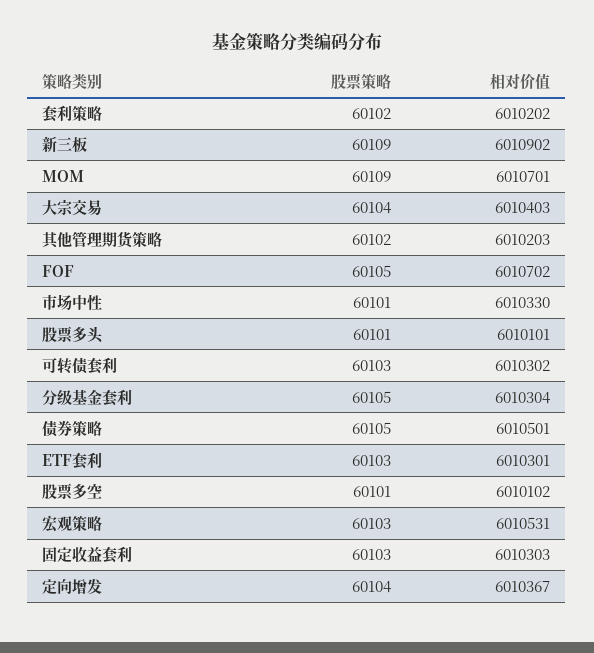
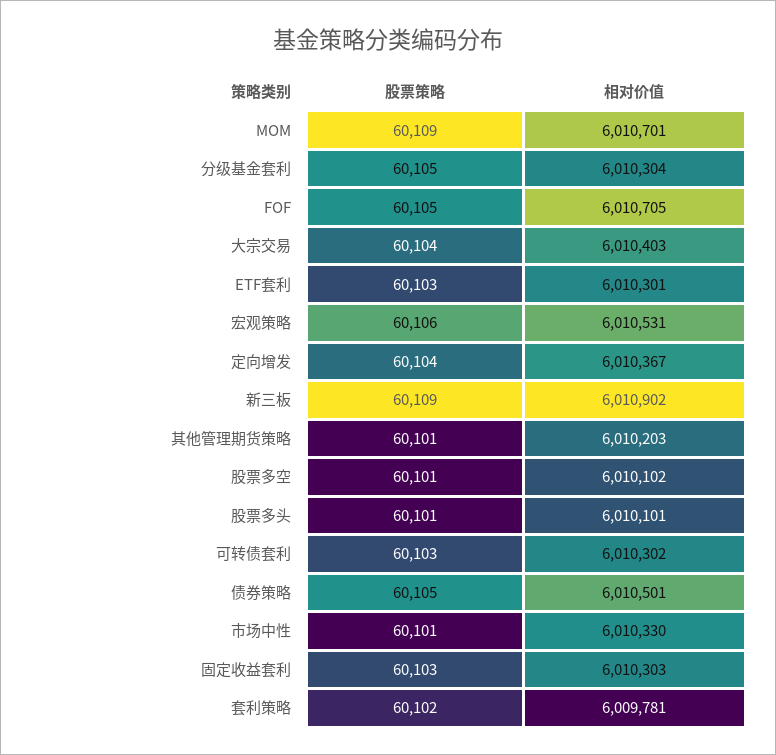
相对价值, 套利策略: 6010202 -> 6009781
股票策略, 其他管理期货策略: 60102 -> 60101
相对价值, FOF: 6010702 -> 6010705
股票策略, 宏观策略: 60103 -> 60106

